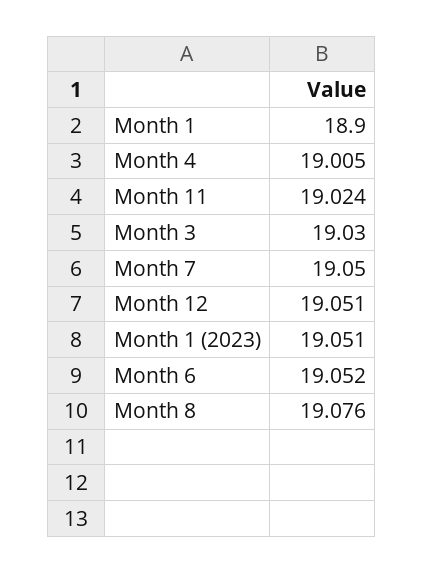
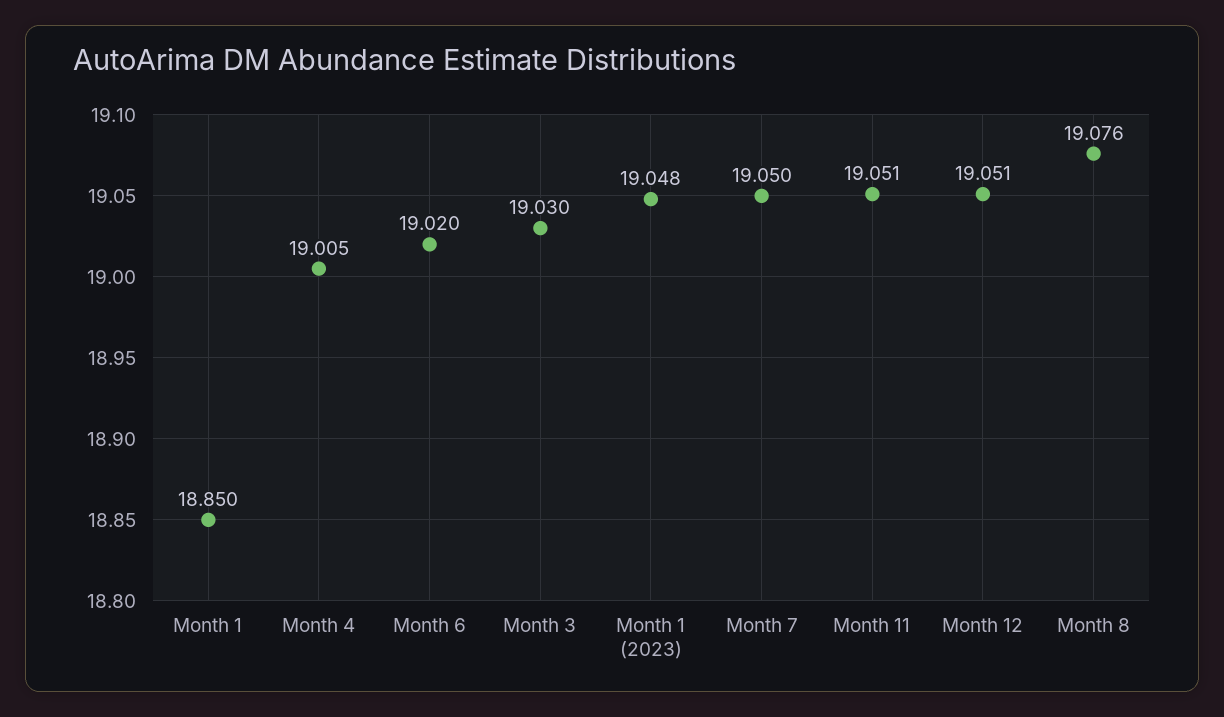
Month 1: 18.9 -> 18.85
Month 11: 19.024 -> 19.051
Month 1 (2023): 19.051 -> 19.048
Month 6: 19.052 -> 19.02

